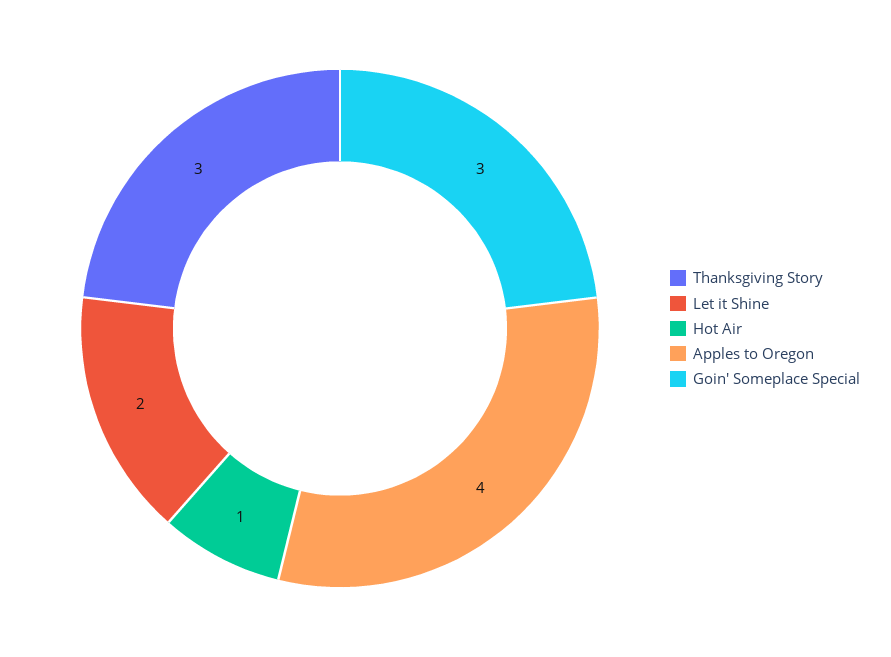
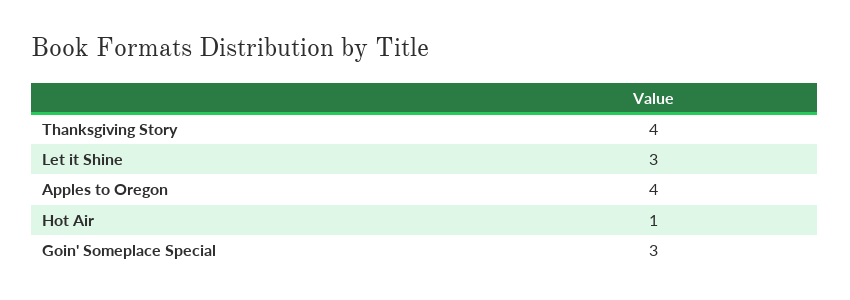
Thanksgiving Story: 3 -> 4
Let it Shine: 2 -> 3

